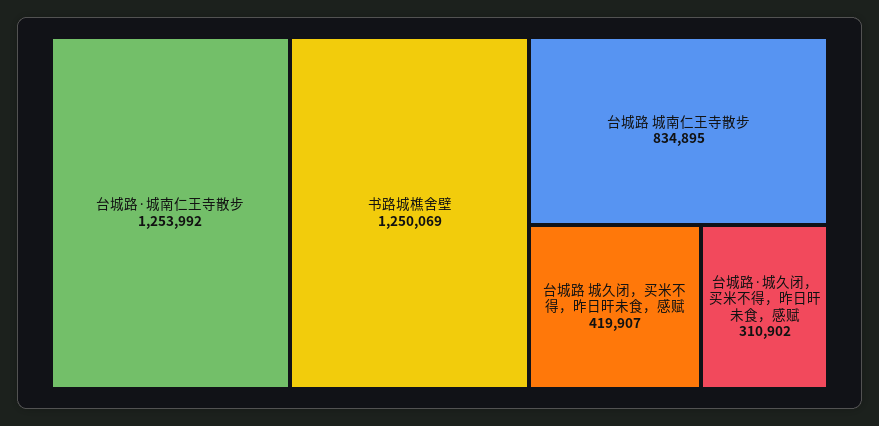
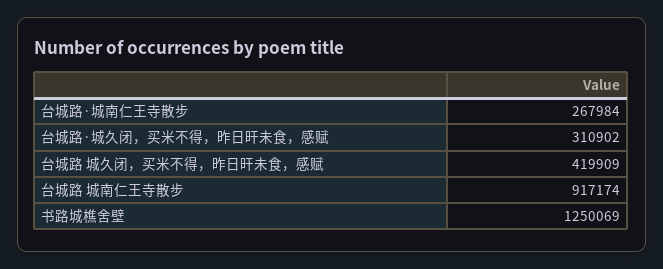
台城路·城南仁王寺散步: 1253992 -> 267984
台城路 城南仁王寺散步: 834895 -> 917174
台城路 城久闭，买米不得，昨日旰未食，感赋: 419907 -> 419909

